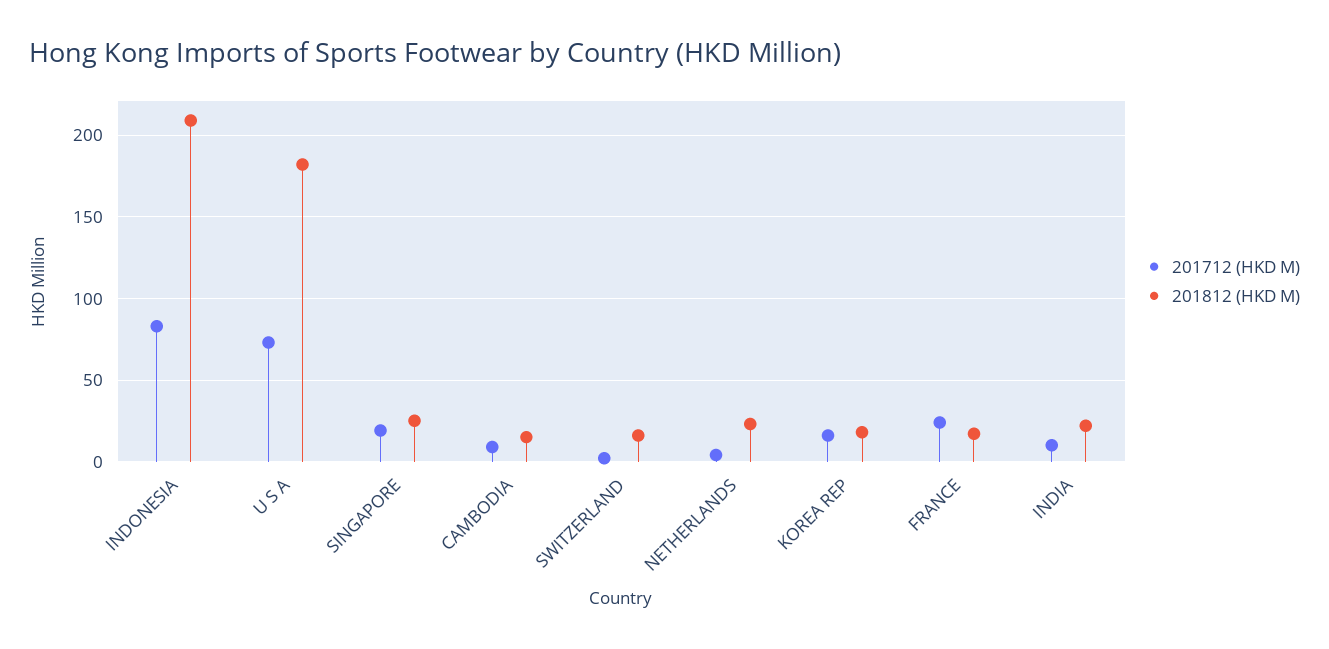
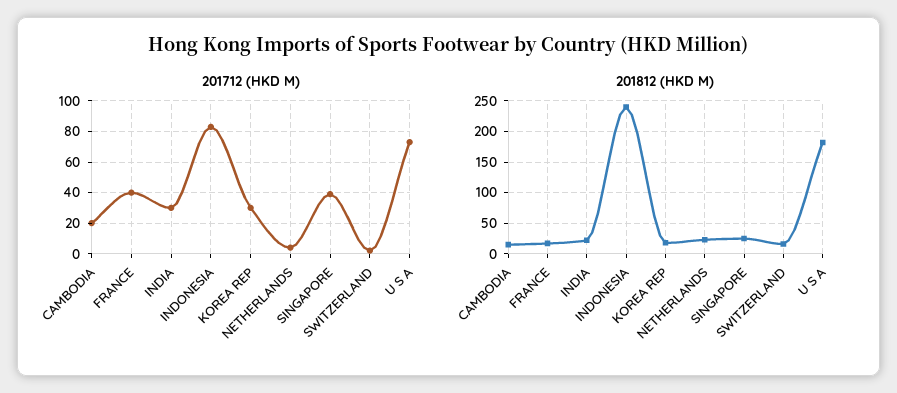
201812 (HKD M), INDONESIA: 210 -> 240
201712 (HKD M), SINGAPORE: 20 -> 40
201712 (HKD M), CAMBODIA: 10 -> 20
201712 (HKD M), KOREA REP: 15 -> 30
201712 (HKD M), FRANCE: 25 -> 40
201712 (HKD M), INDIA: 10 -> 30

